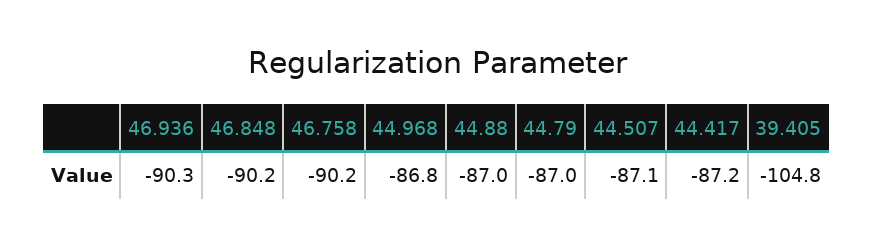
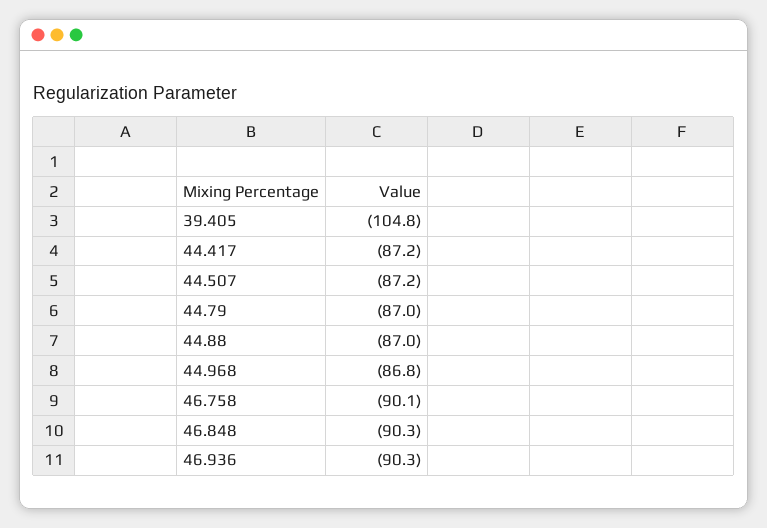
46.848: -90.2 -> -90.3
46.758: -90.2 -> -90.1
44.507: -87.1 -> -87.2

